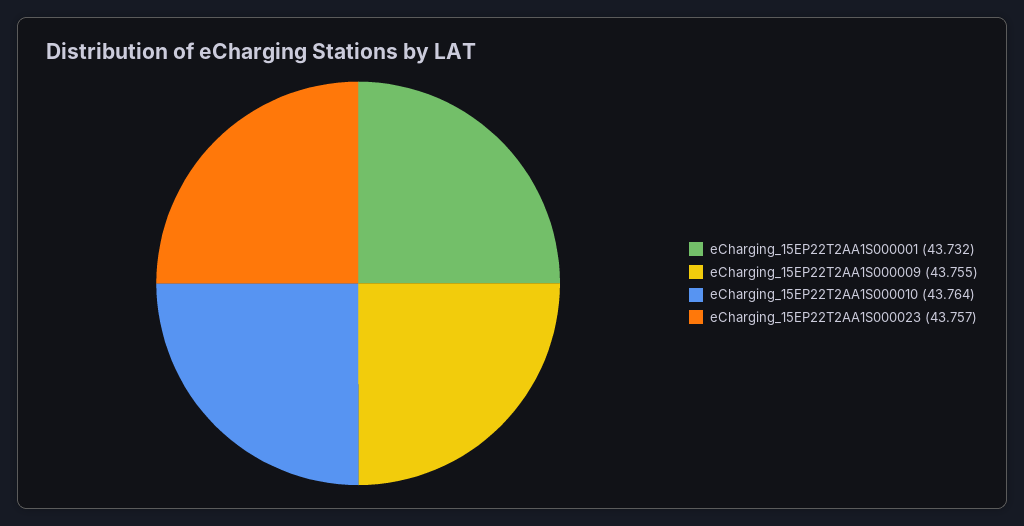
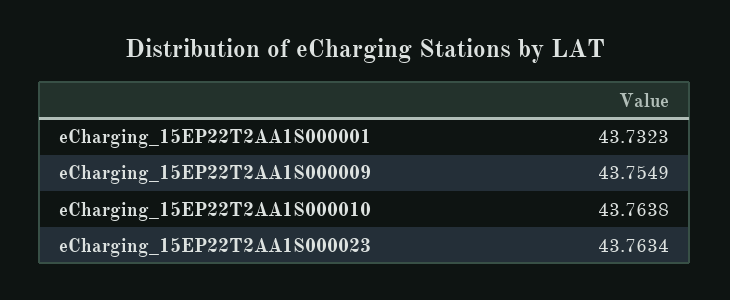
eCharging_15EP22T2AA1S000023: 43.757 -> 43.7634

